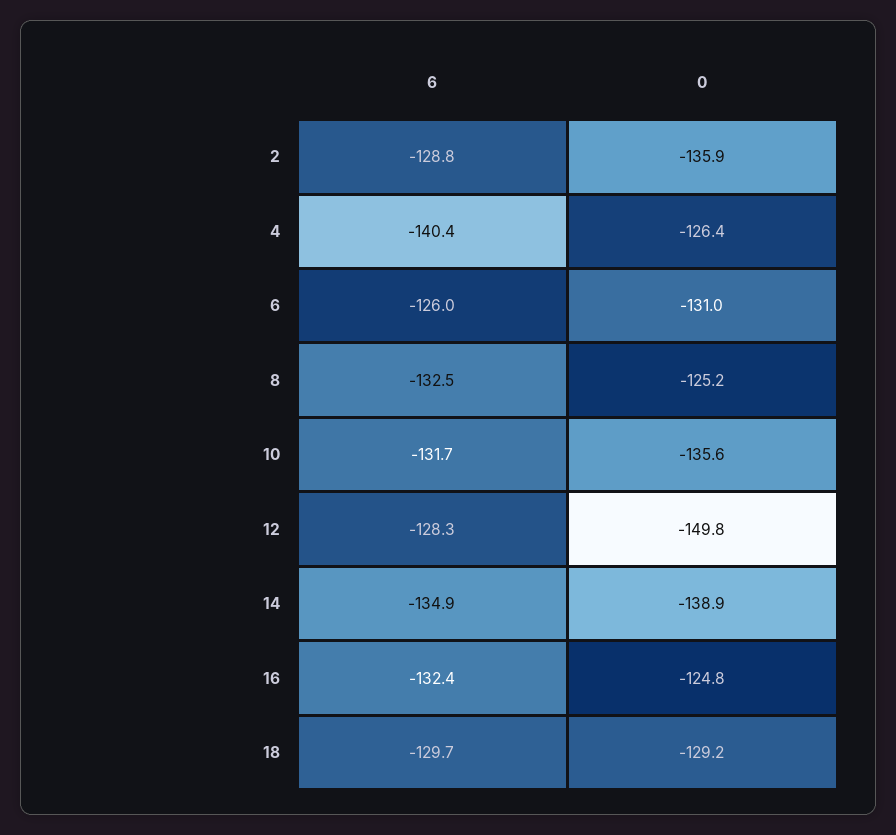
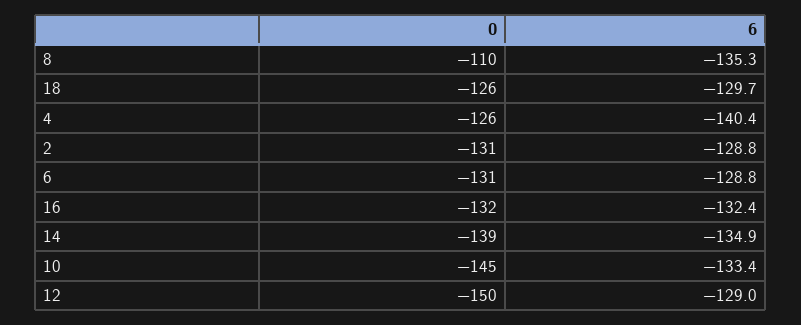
0, 2: -135.9 -> -131
6, 6: -126 -> -128.8
6, 8: -132.5 -> -135.3
0, 8: -125.2 -> -110
6, 10: -131.7 -> -133.4
0, 10: -135.6 -> -145
6, 12: -128.3 -> -129
0, 16: -124.8 -> -132
0, 18: -129.2 -> -126

